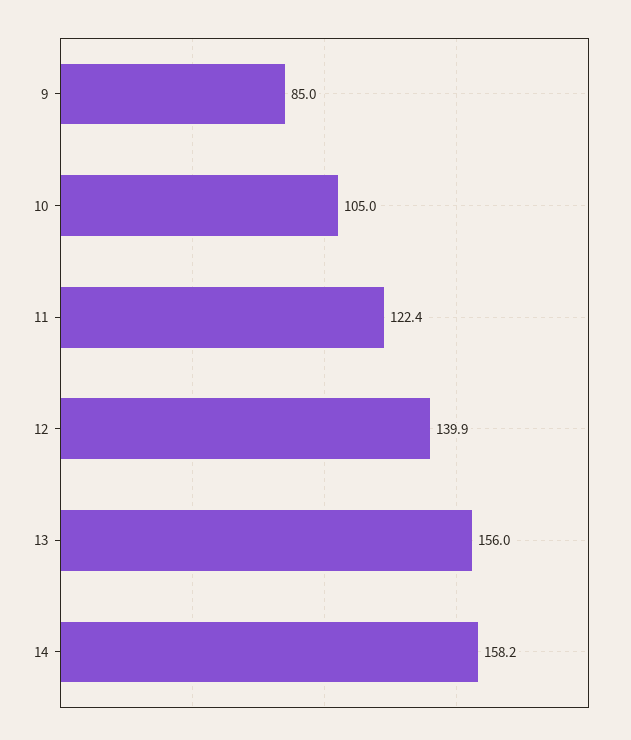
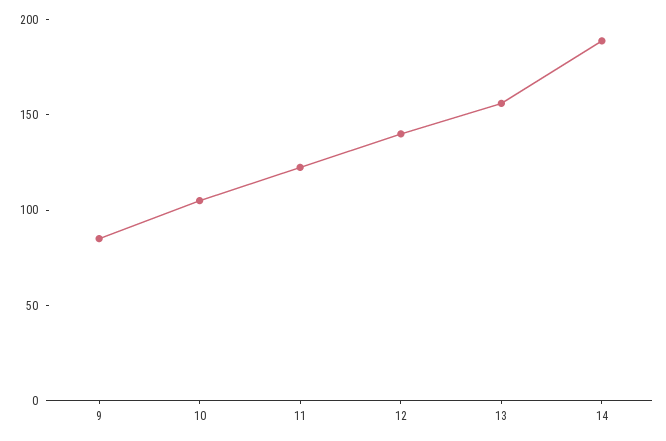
14: 158.2 -> 190

